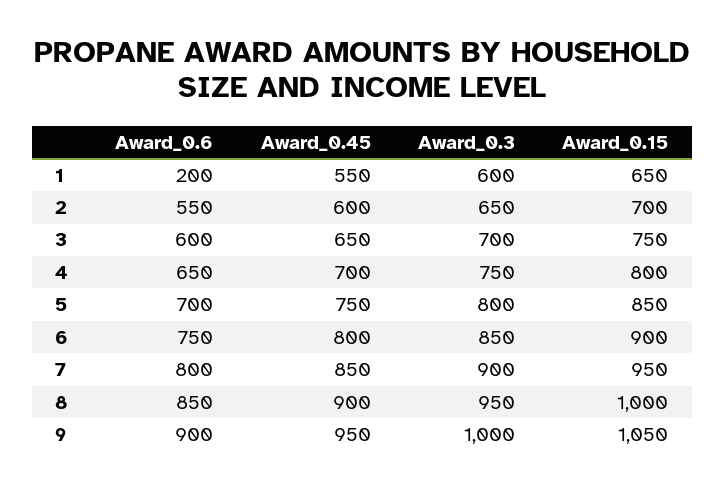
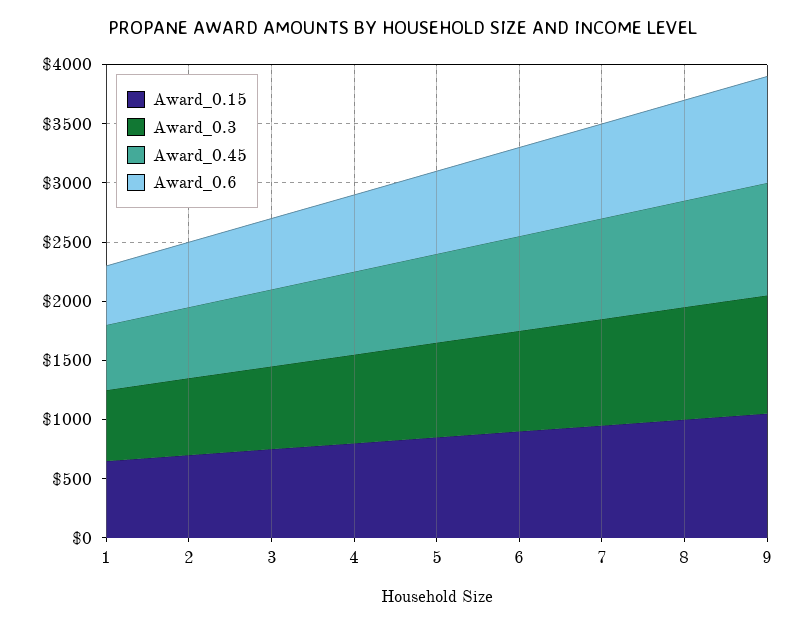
Award_0.6, 1: 200 -> 500

